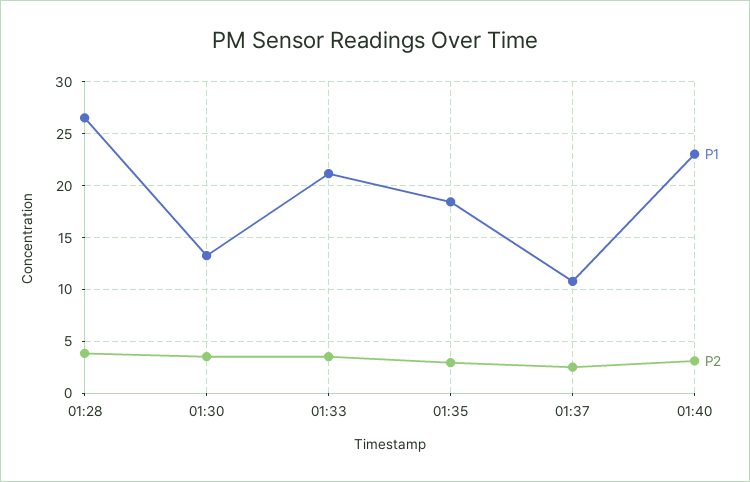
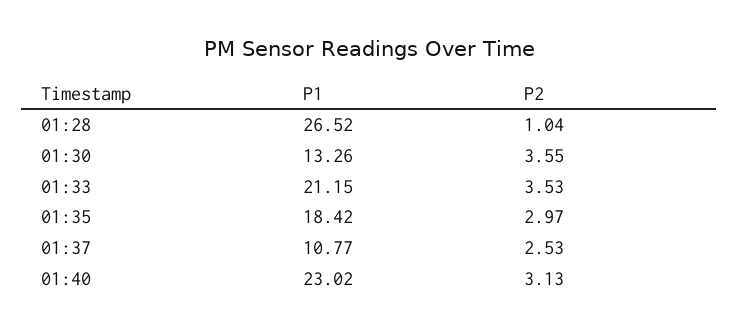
P2, 01:28: 4 -> 1.04

